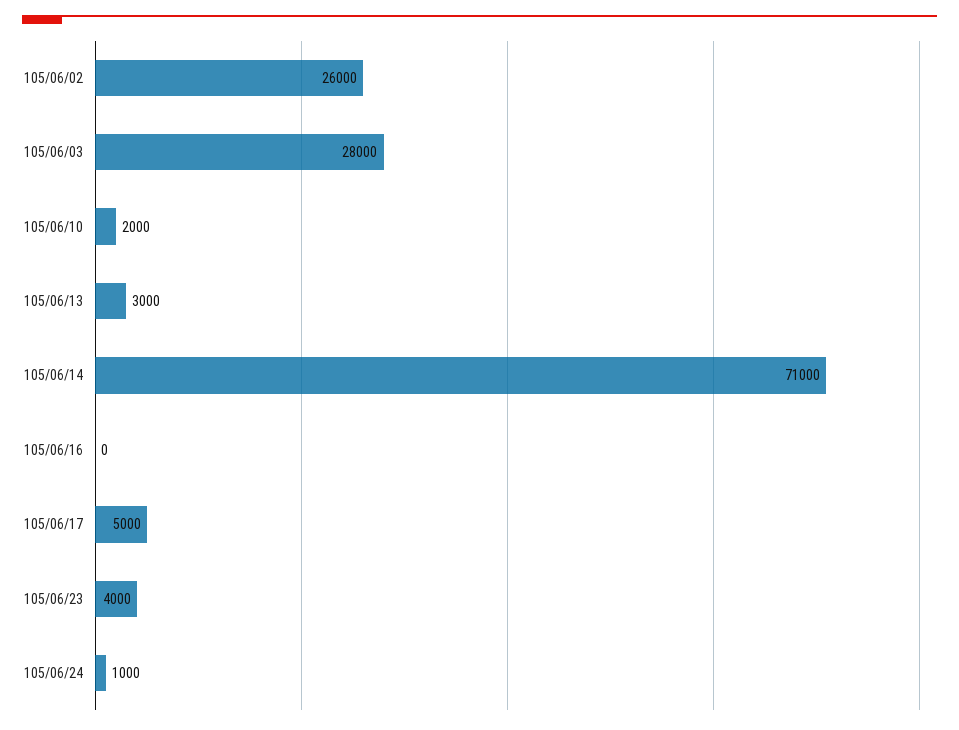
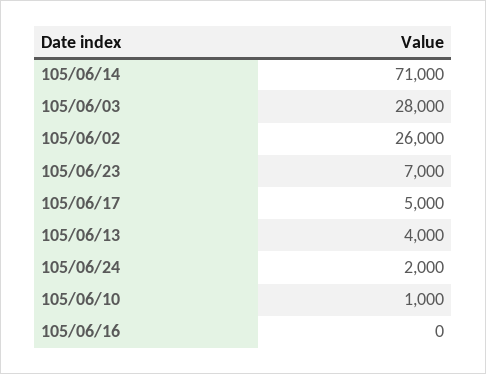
105/06/10: 2000 -> 1000
105/06/13: 3000 -> 4000
105/06/23: 4000 -> 7000
105/06/24: 1000 -> 2000

